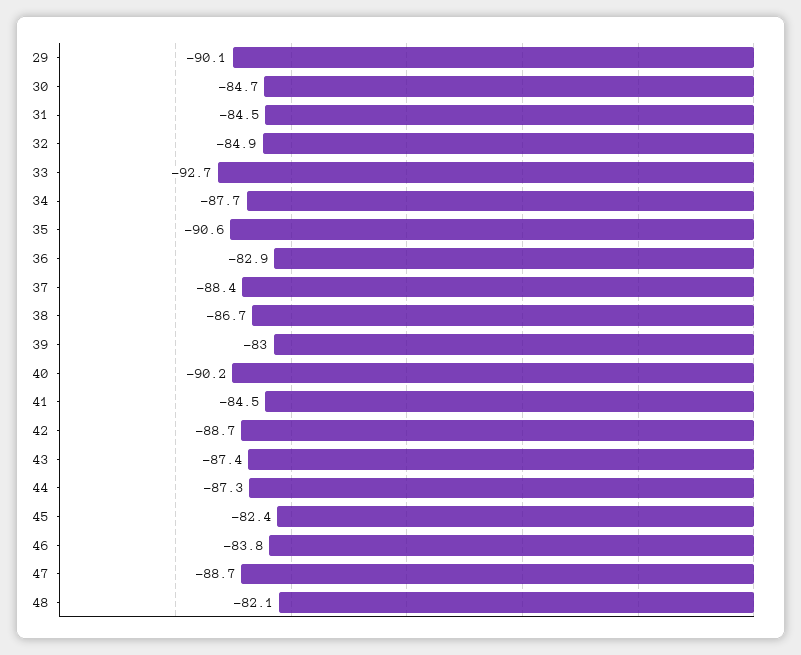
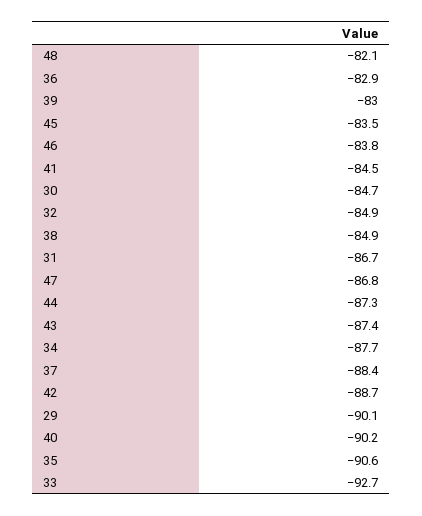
31: -84.5 -> -86.7
38: -86.7 -> -84.9
45: -82.4 -> -83.5
47: -88.7 -> -86.8

